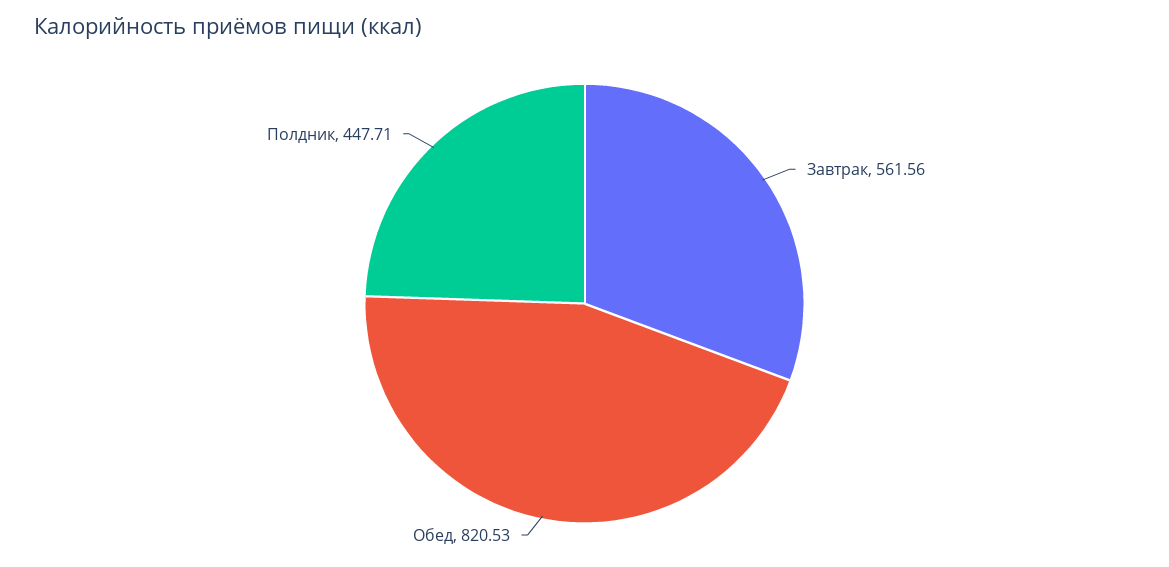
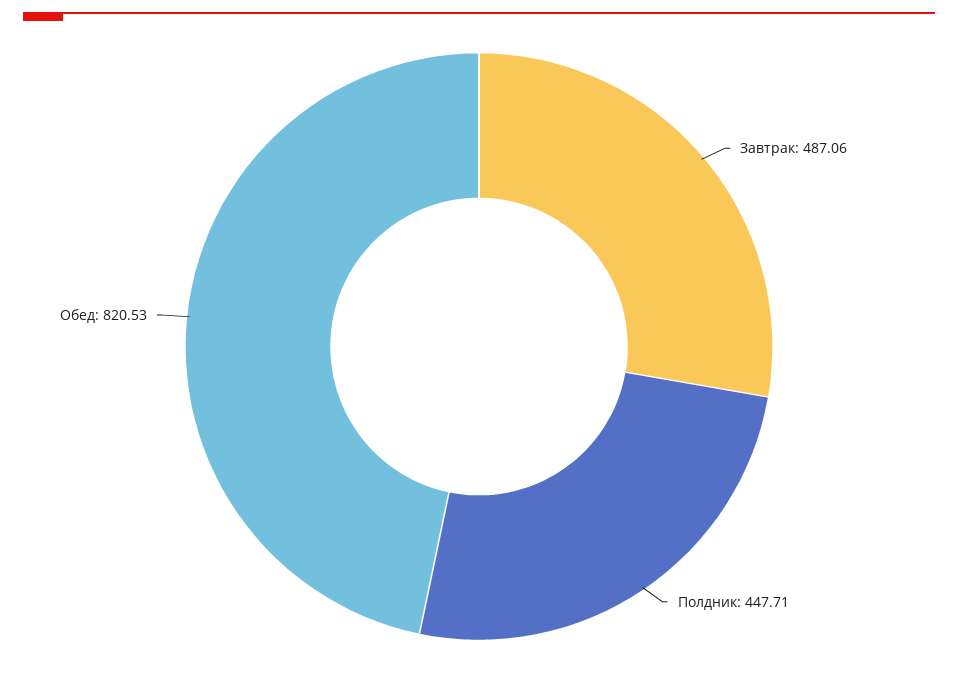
Завтрак: 561.56 -> 487.06

